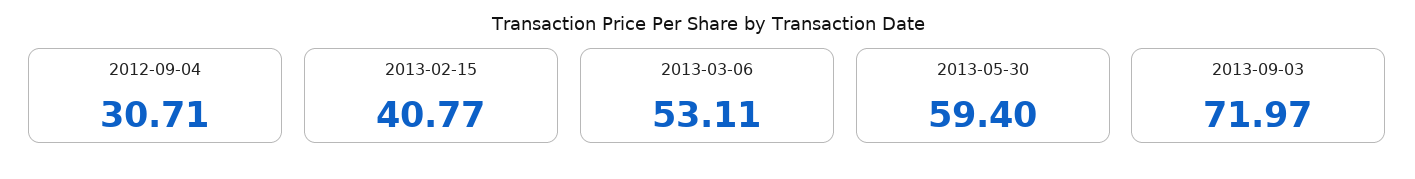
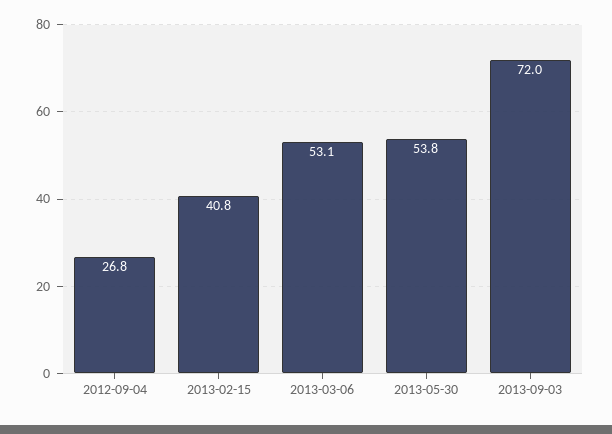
2012-09-04: 30.71 -> 26.8
2013-05-30: 59.4 -> 53.8

